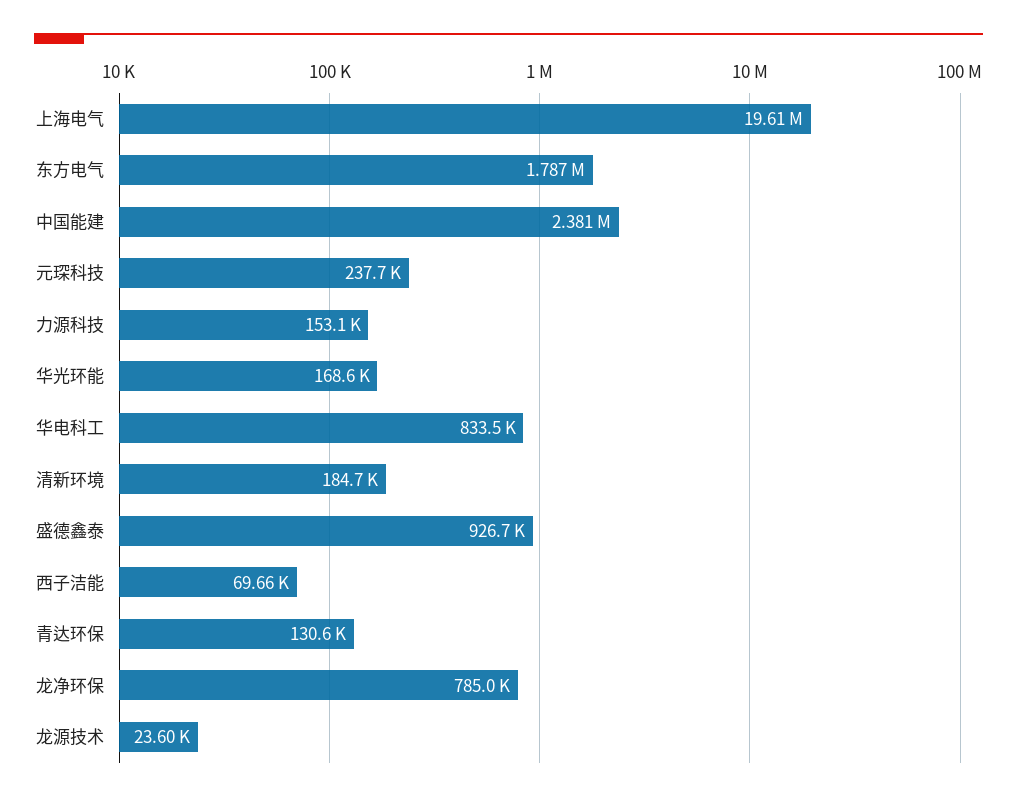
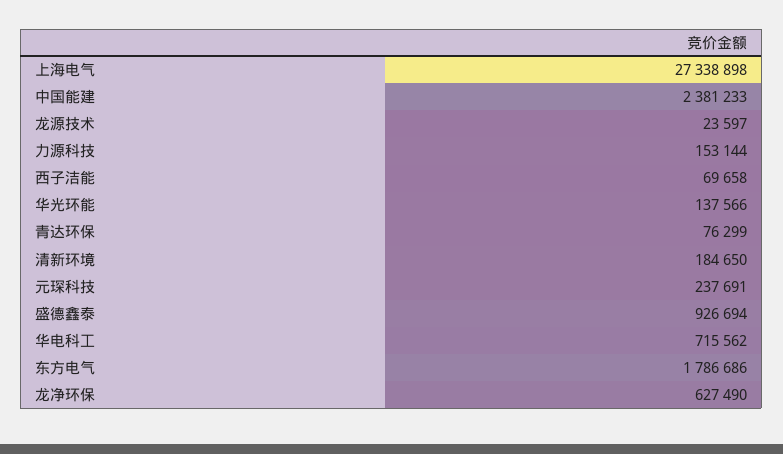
上海电气: 19610000 -> 27338898
华光环能: 168600 -> 137566
华电科工: 833500 -> 715562
青达环保: 130600 -> 76299
龙净环保: 785000 -> 627490

